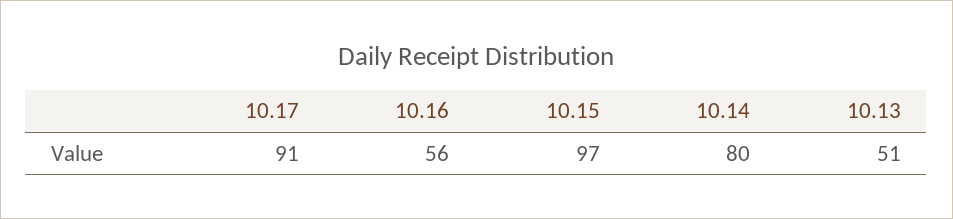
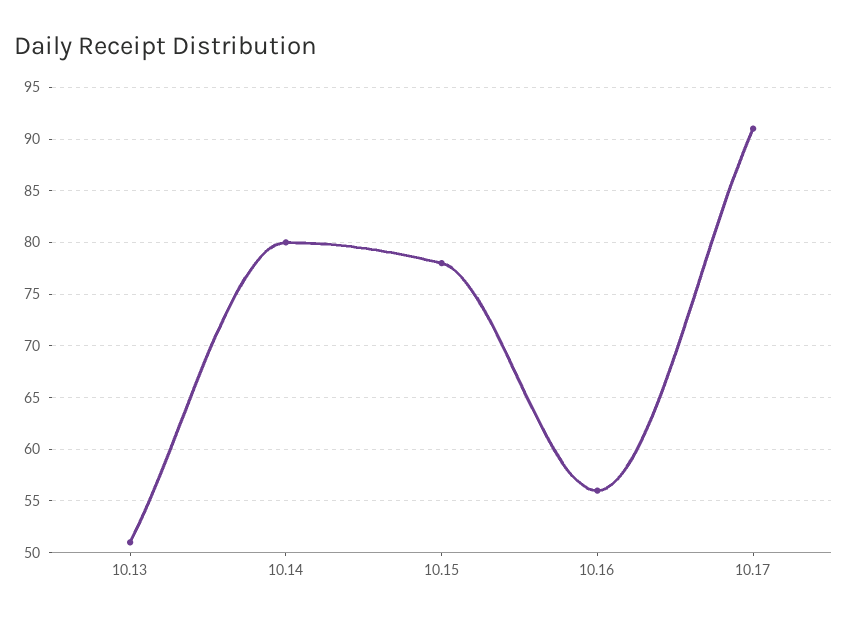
10.15: 97 -> 78

